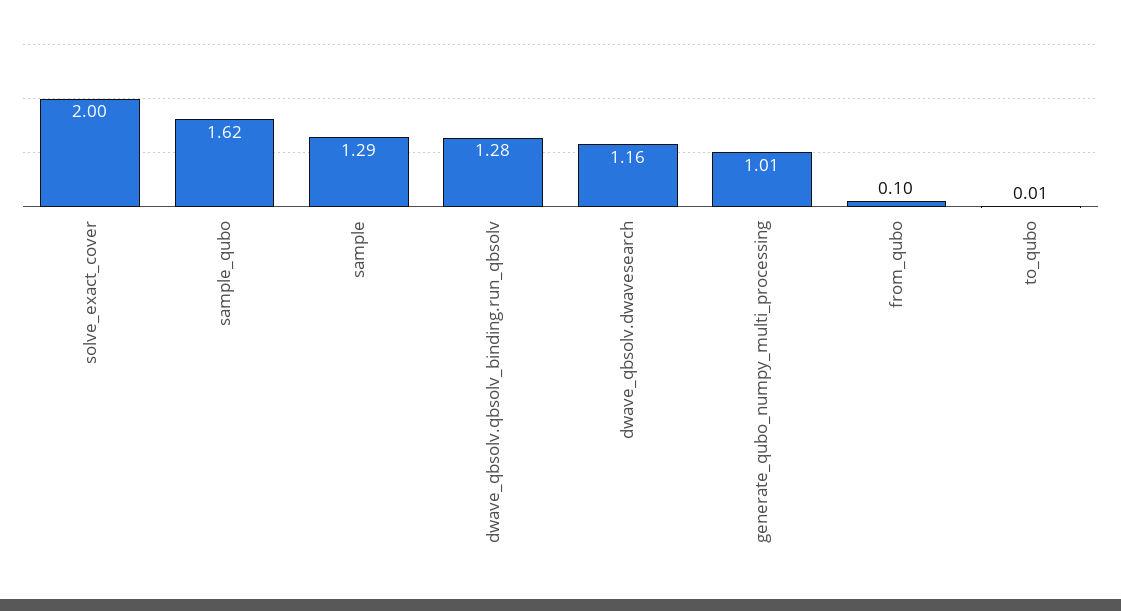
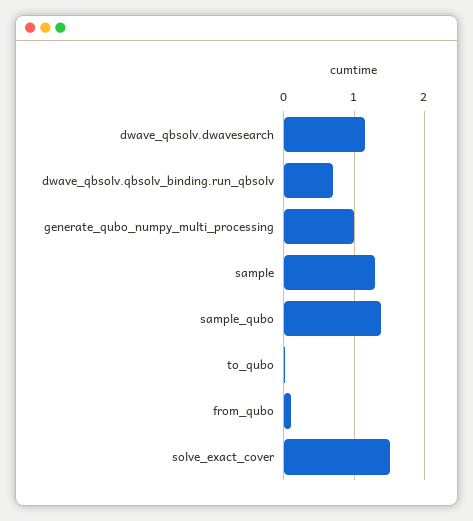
solve_exact_cover: 2 -> 1.5
sample_qubo: 1.62 -> 1.4
dwave_qbsolv.qbsolv_binding.run_qbsolv: 1.28 -> 0.7

